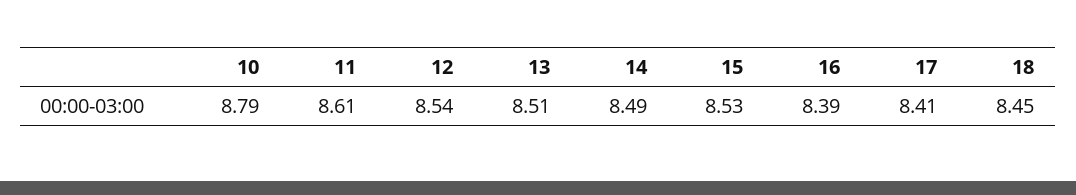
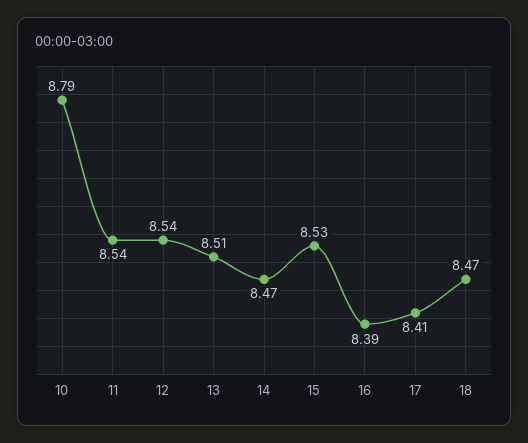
11: 8.61 -> 8.54
14: 8.49 -> 8.47
18: 8.45 -> 8.47

